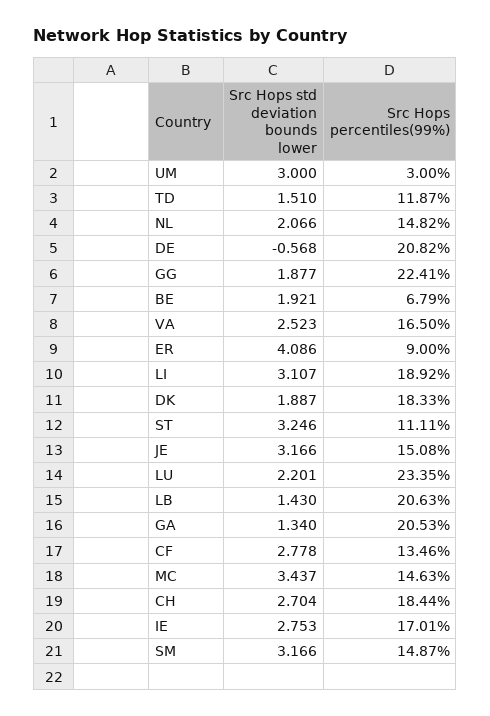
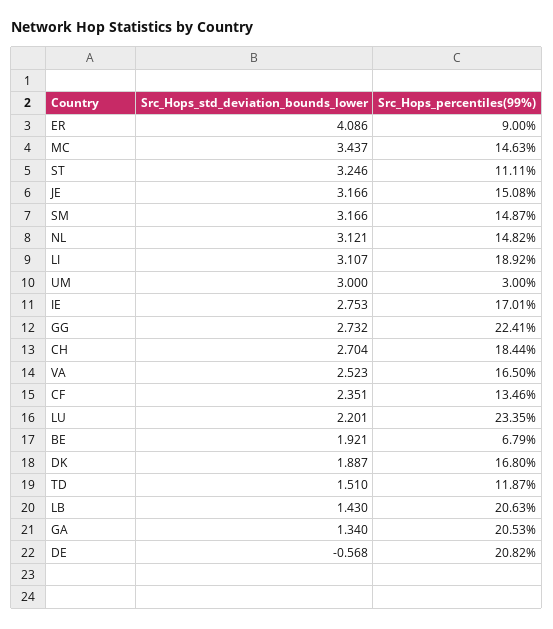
Src Hops std deviation bounds lower, NL: 2.066 -> 3.121
Src Hops std deviation bounds lower, GG: 1.877 -> 2.732
Src Hops percentiles(99%), DK: 18.33 -> 16.8
Src Hops std deviation bounds lower, CF: 2.778 -> 2.351

